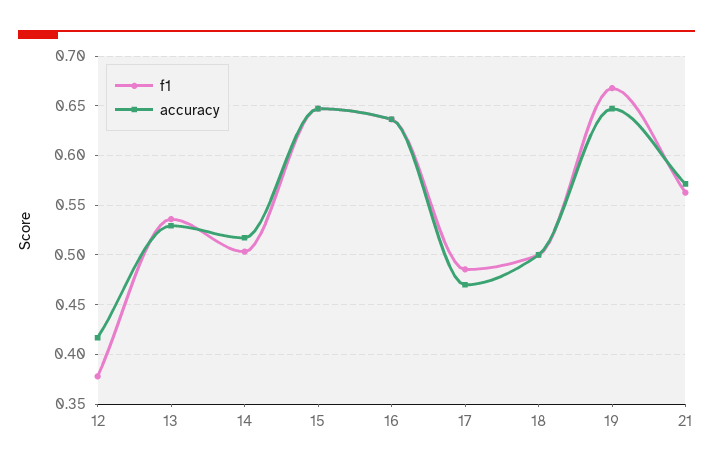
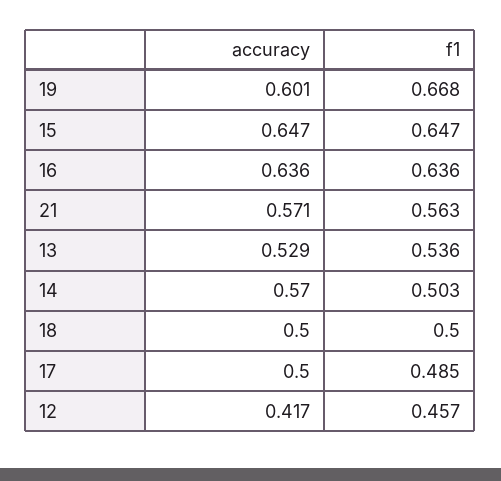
f1, 12: 0.38 -> 0.457
accuracy, 14: 0.52 -> 0.57
accuracy, 17: 0.47 -> 0.5
accuracy, 19: 0.65 -> 0.601

